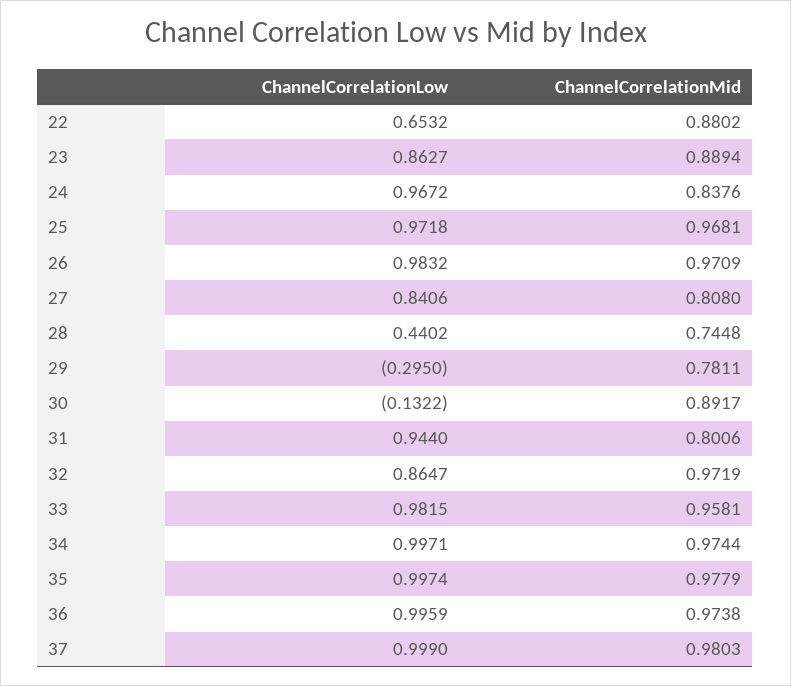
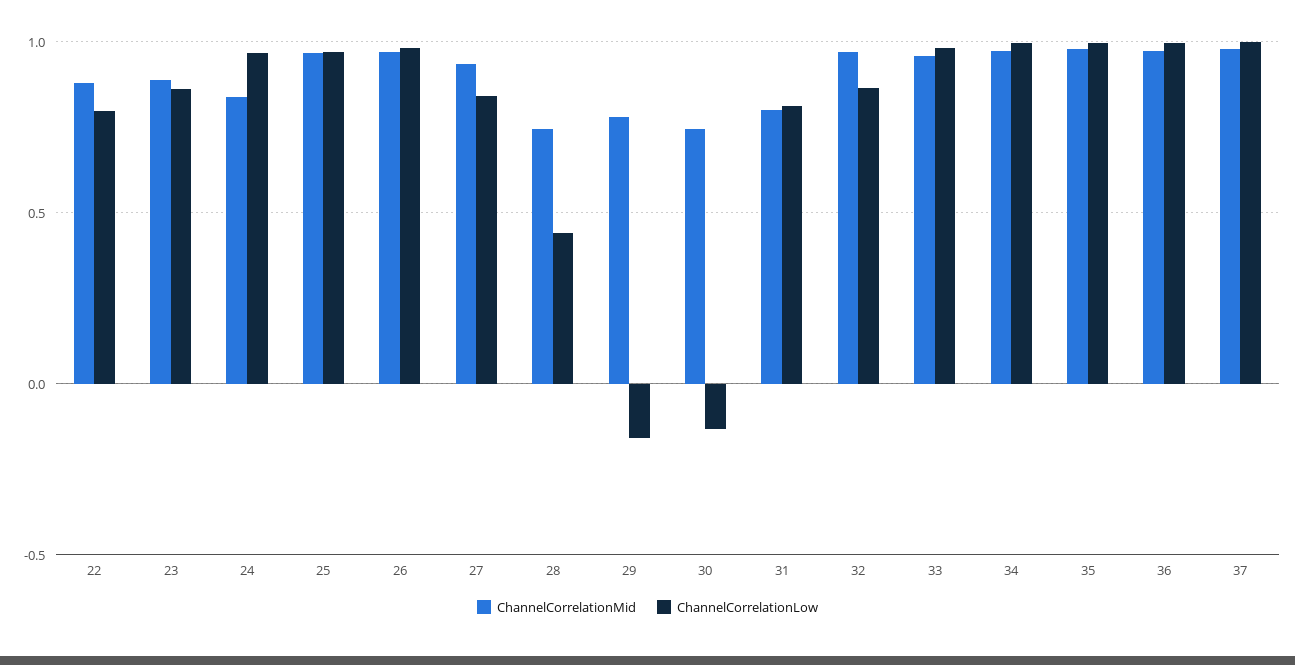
ChannelCorrelationLow, 22: 0.6532 -> 0.8
ChannelCorrelationMid, 27: 0.808 -> 0.95
ChannelCorrelationLow, 29: -0.295 -> -0.15
ChannelCorrelationMid, 30: 0.8917 -> 0.75
ChannelCorrelationLow, 31: 0.944 -> 0.8

